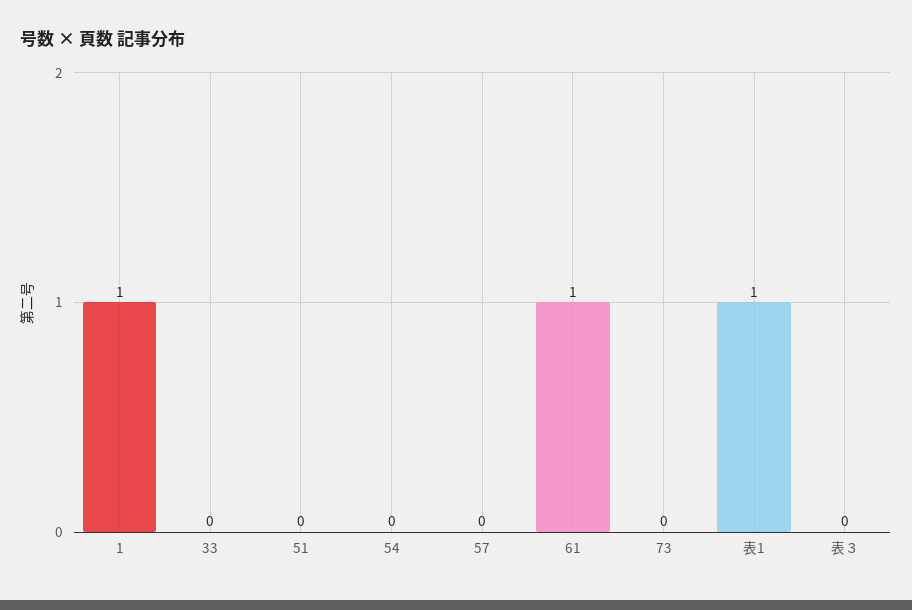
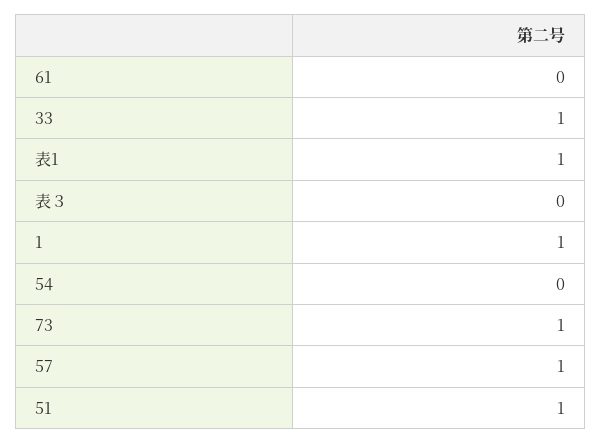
33: 0 -> 1
51: 0 -> 1
57: 0 -> 1
61: 1 -> 0
73: 0 -> 1

